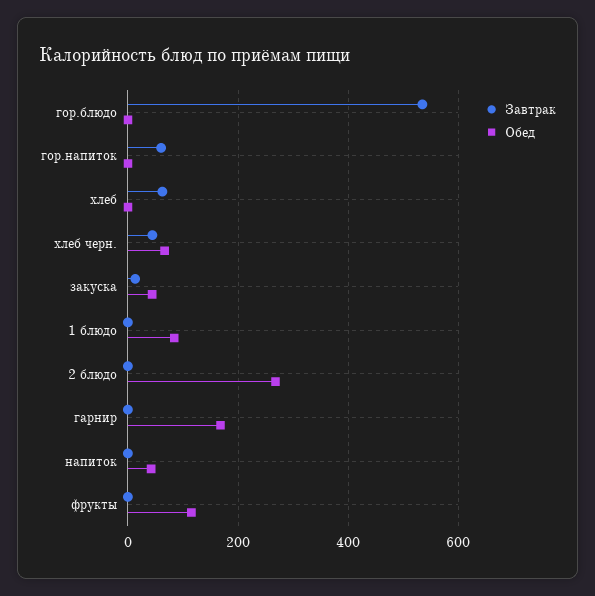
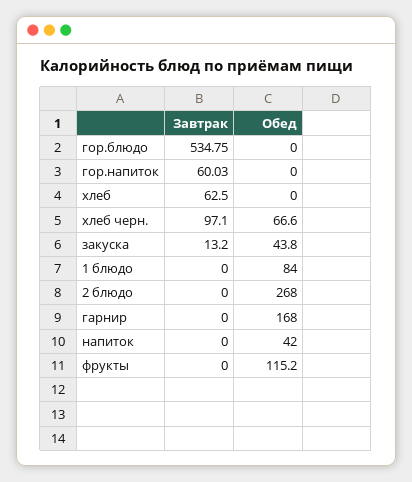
Завтрак, хлеб черн.: 40 -> 97.1

